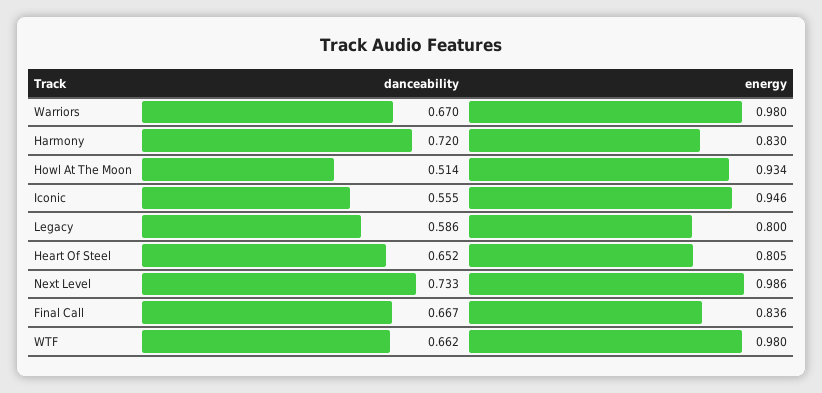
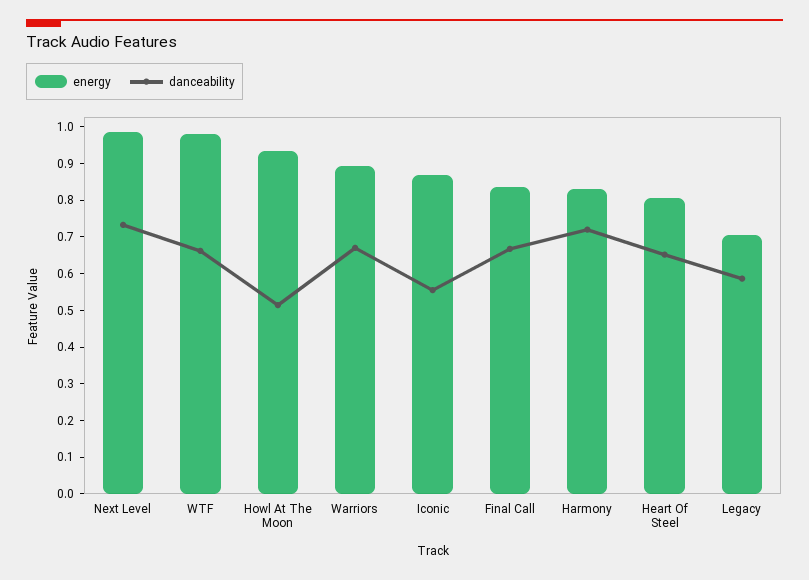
energy, Warriors: 0.98 -> 0.9
energy, Iconic: 0.946 -> 0.875
energy, Legacy: 0.8 -> 0.7

